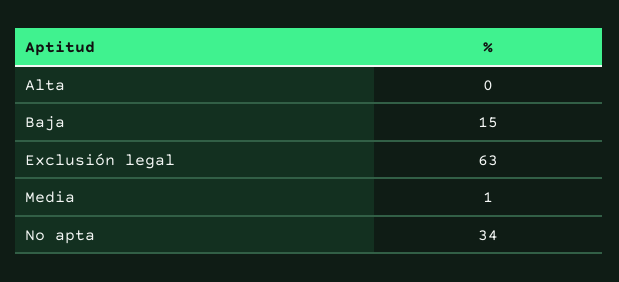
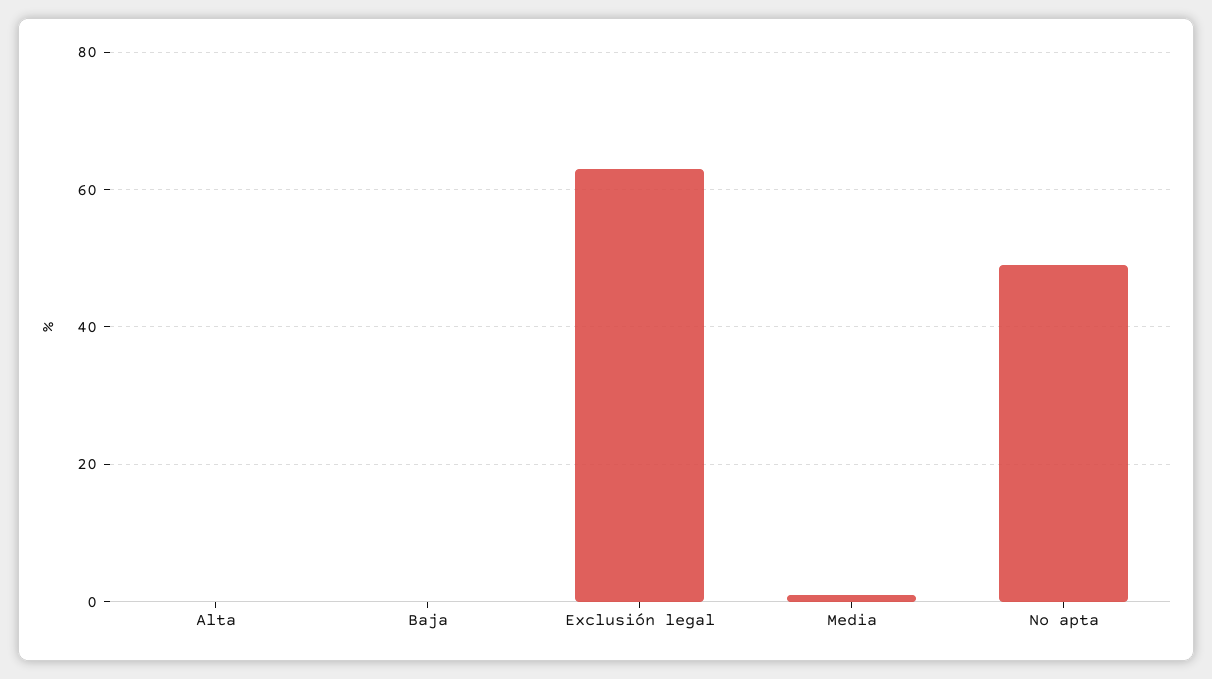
Baja: 15 -> 0
No apta: 34 -> 50

